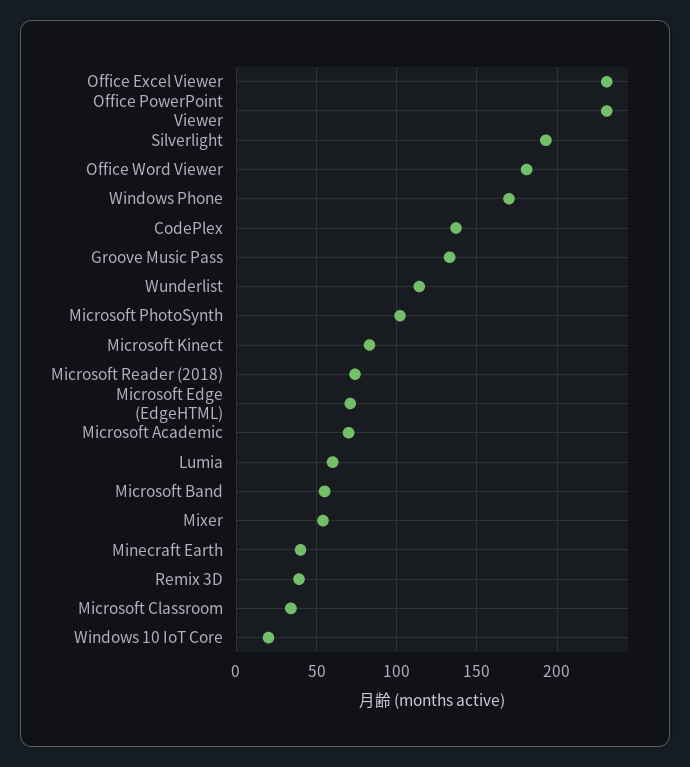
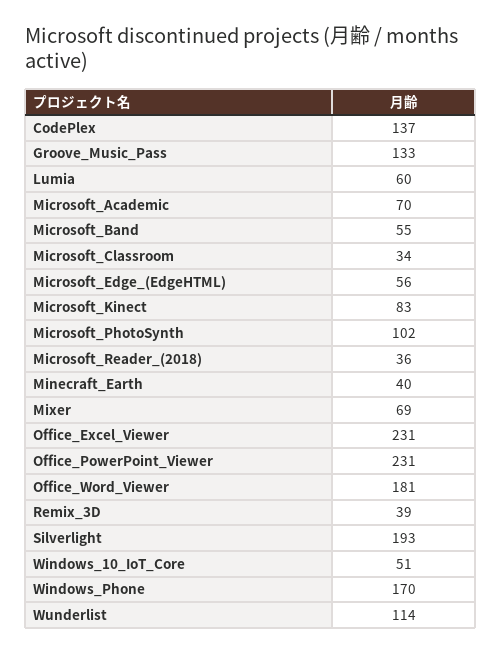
Microsoft Reader (2018): 75 -> 36
Microsoft Edge (EdgeHTML): 70 -> 56
Mixer: 55 -> 69
Windows 10 IoT Core: 20 -> 51

